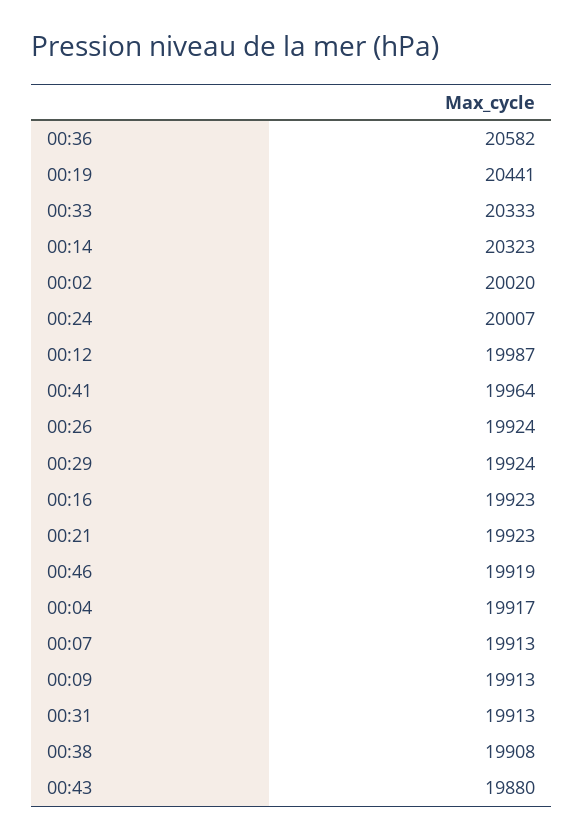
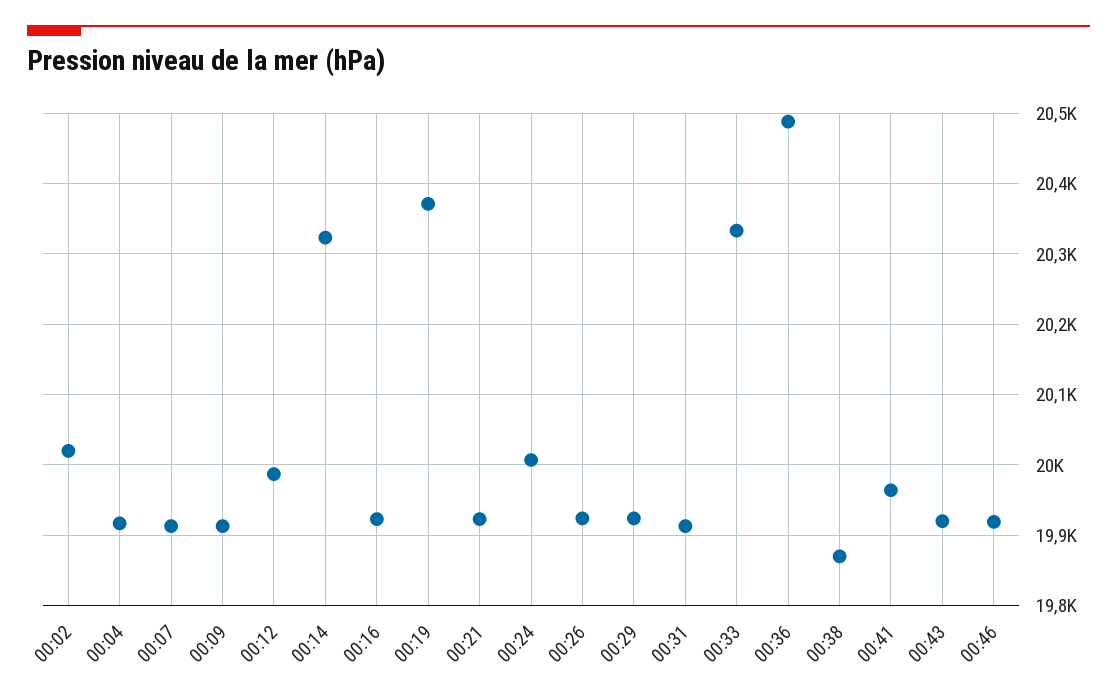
00:36: 20582 -> 20490
00:19: 20441 -> 20370
00:38: 19908 -> 19870
00:43: 19880 -> 19920

